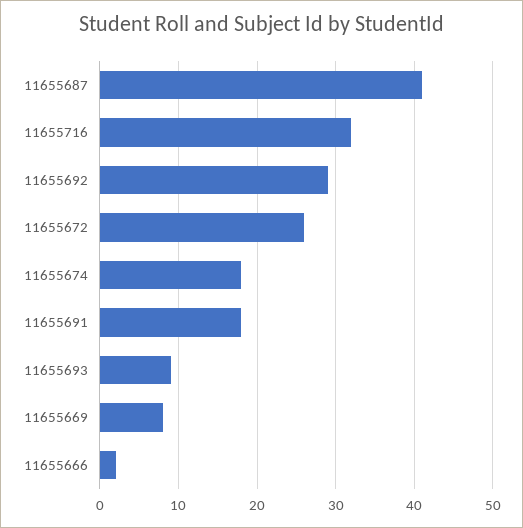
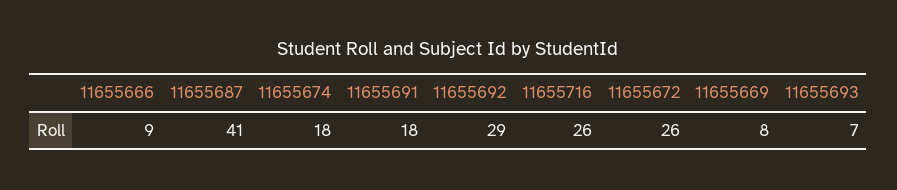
11655716: 32 -> 26
11655693: 9 -> 7
11655666: 2 -> 9

